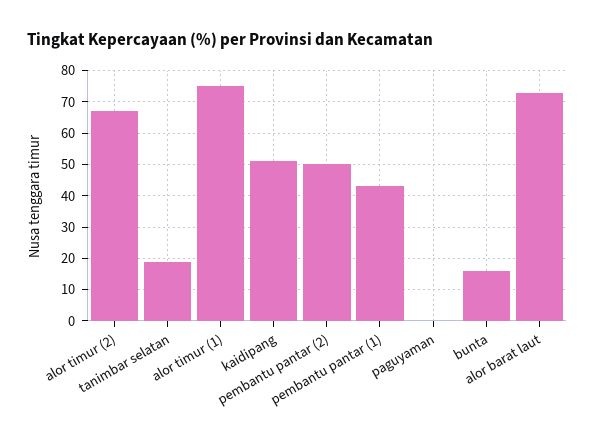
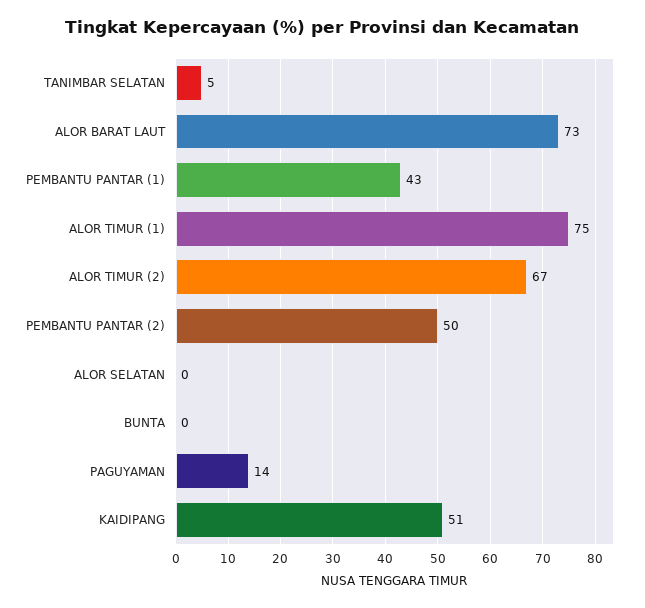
tanimbar selatan: 20 -> 5
paguyaman: 0 -> 14
bunta: 15 -> 0
ALOR SELATAN: none -> 0

